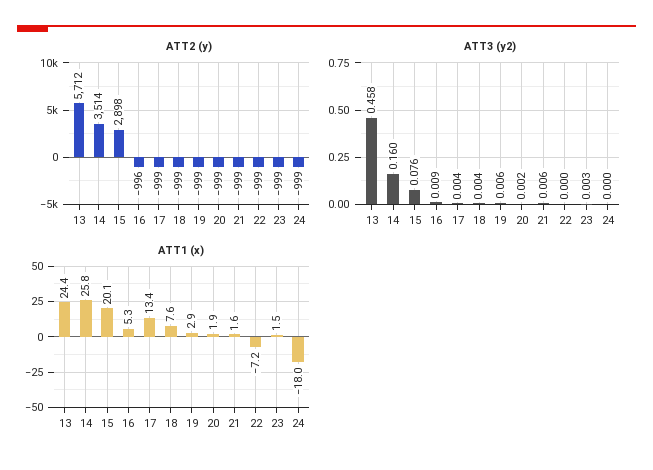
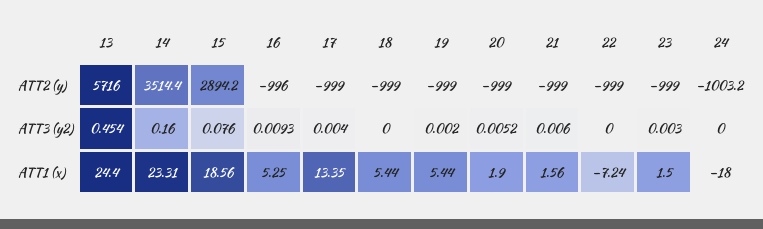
ATT2 (y), 13: 5712 -> 5716
ATT2 (y), 15: 2898 -> 2894.2
ATT2 (y), 24: -999 -> -1003.2
ATT3 (y2), 13: 0.458 -> 0.454
ATT3 (y2), 18: 0.004 -> 0
ATT3 (y2), 19: 0.006 -> 0.002
ATT3 (y2), 20: 0.002 -> 0.0052
ATT1 (x), 14: 25.8 -> 23.31
ATT1 (x), 15: 20.1 -> 18.56
ATT1 (x), 18: 7.6 -> 5.44
ATT1 (x), 19: 2.9 -> 5.44

